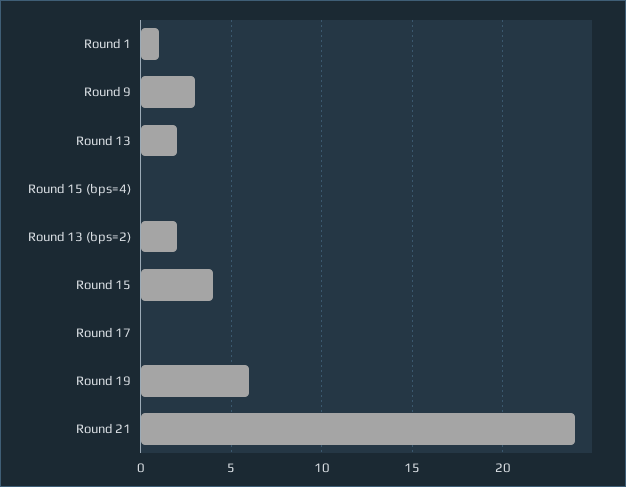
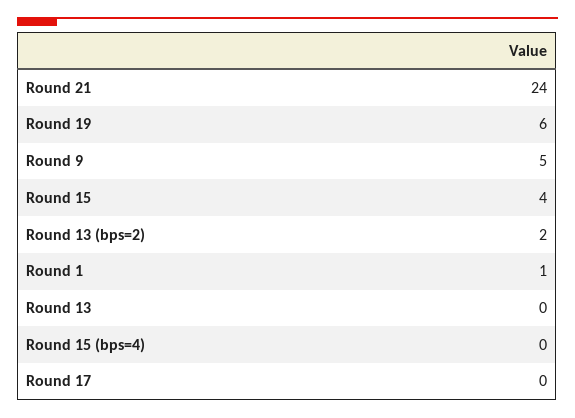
Round 9: 3 -> 5
Round 13: 2 -> 0

